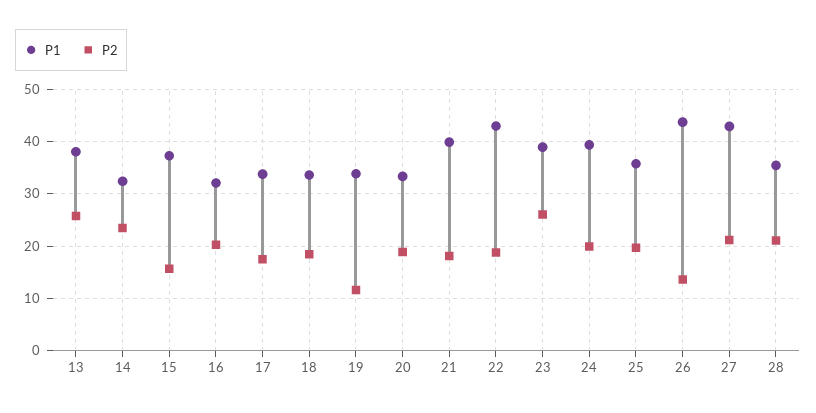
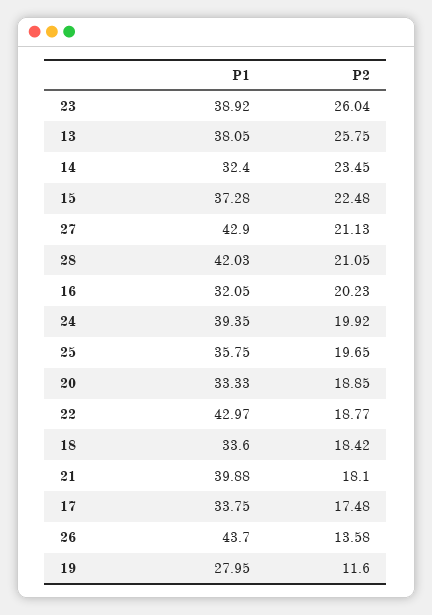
P2, 15: 16 -> 22.48
P1, 19: 34 -> 27.95
P1, 28: 36 -> 42.03

